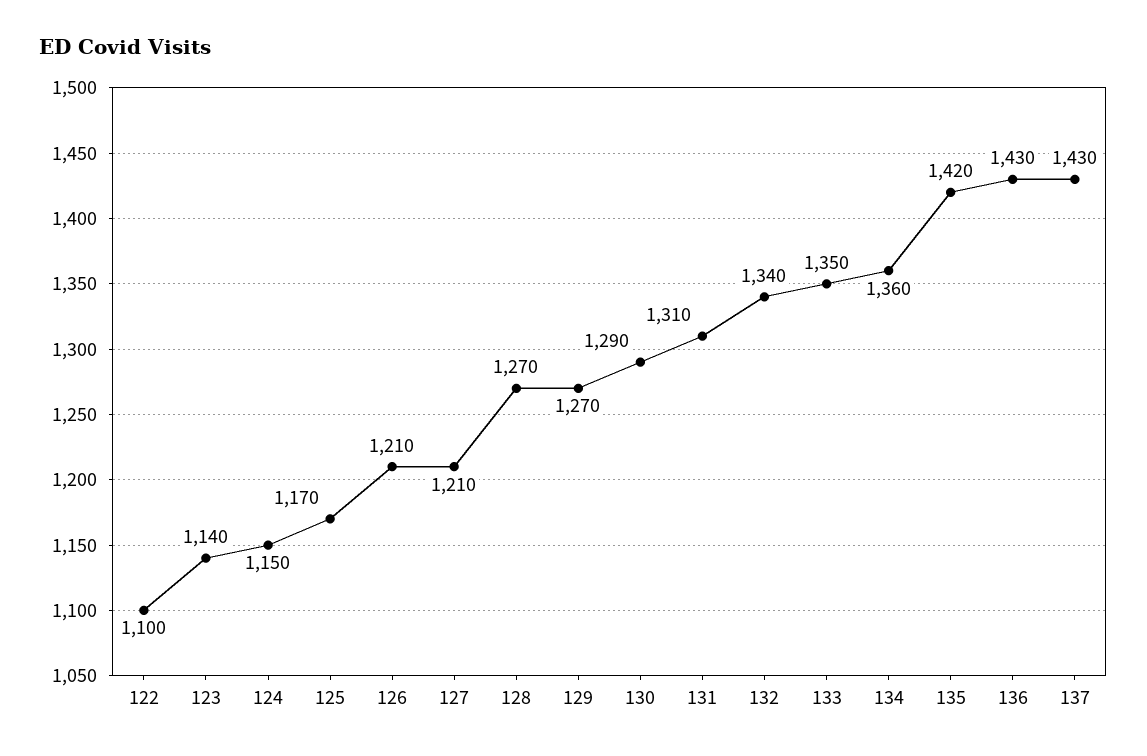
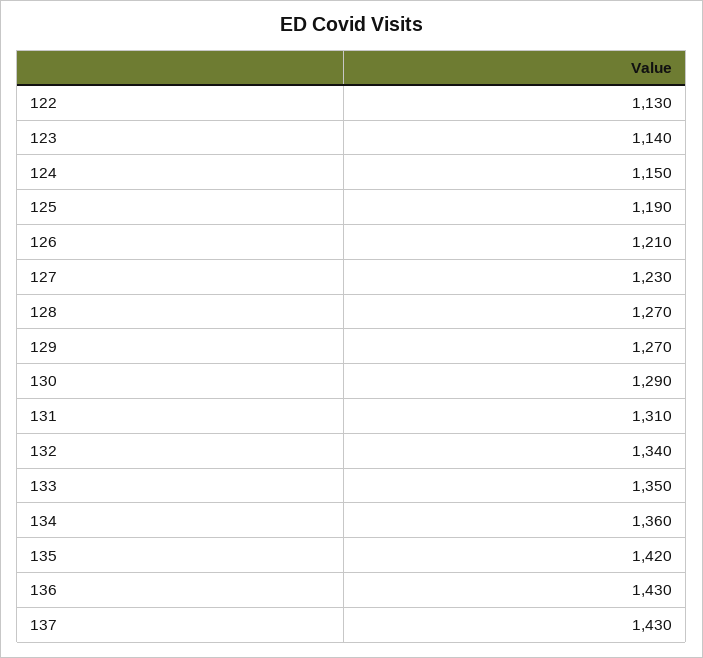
122: 1100 -> 1130
125: 1170 -> 1190
127: 1210 -> 1230

